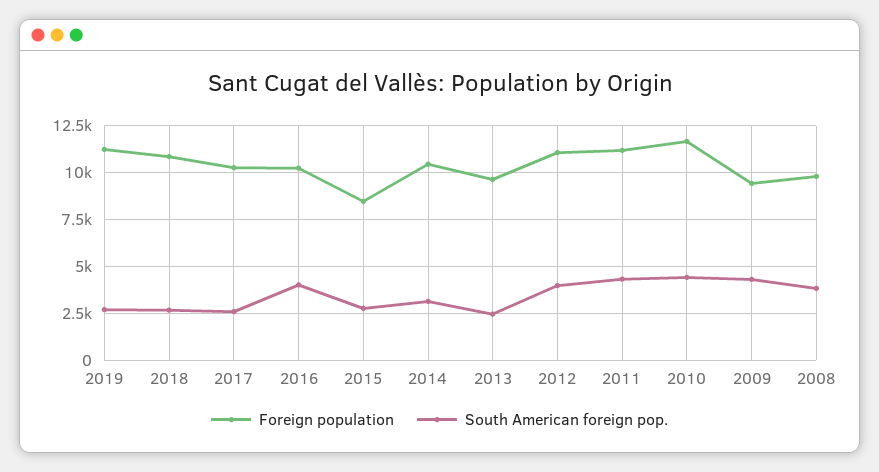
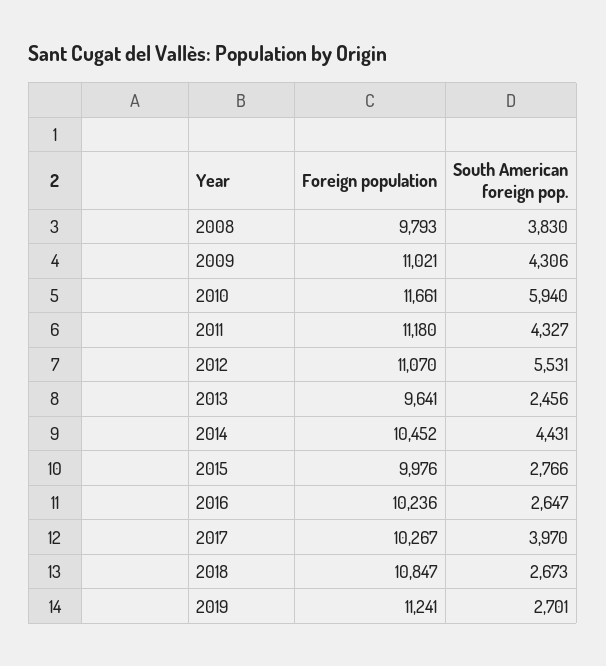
South American foreign pop., 2017: 2500 -> 3970
South American foreign pop., 2016: 4000 -> 2647
Foreign population, 2015: 8500 -> 9976
South American foreign pop., 2014: 3000 -> 4431
South American foreign pop., 2012: 4000 -> 5531
South American foreign pop., 2010: 4500 -> 5940
Foreign population, 2009: 9500 -> 11021

